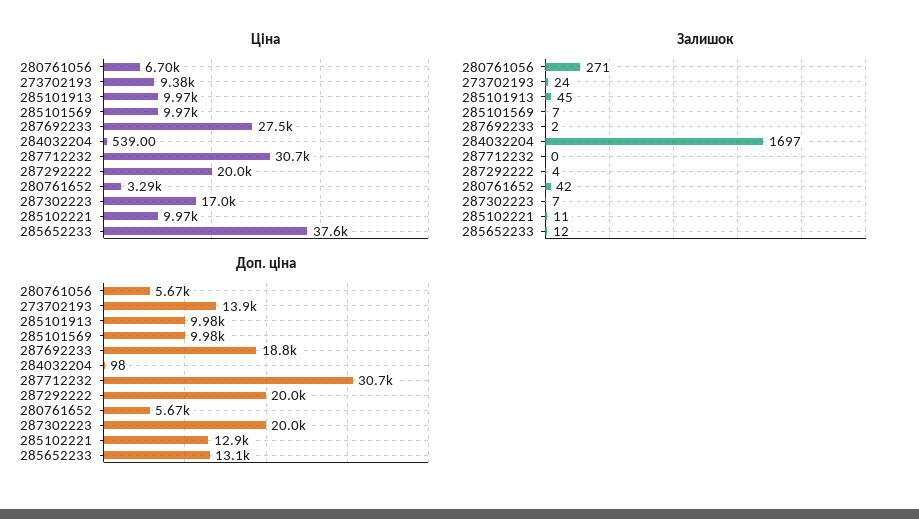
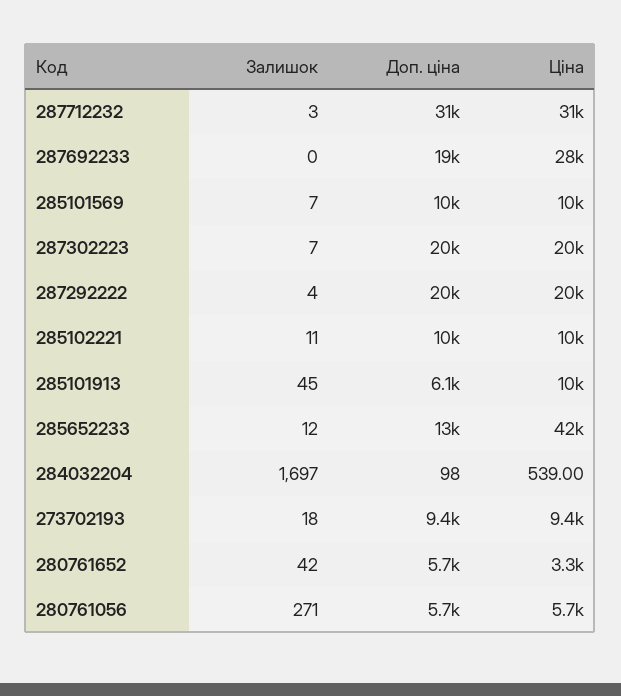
Ціна, 280761056: 6700 -> 5700
Ціна, 287302223: 17000 -> 20000
Ціна, 285652233: 37600 -> 42000
Залишок, 273702193: 24 -> 18
Залишок, 287692233: 2 -> 0
Залишок, 287712232: 0 -> 3
Доп. ціна, 273702193: 13900 -> 9400
Доп. ціна, 285101913: 9980 -> 6100
Доп. ціна, 285102221: 12900 -> 10000

